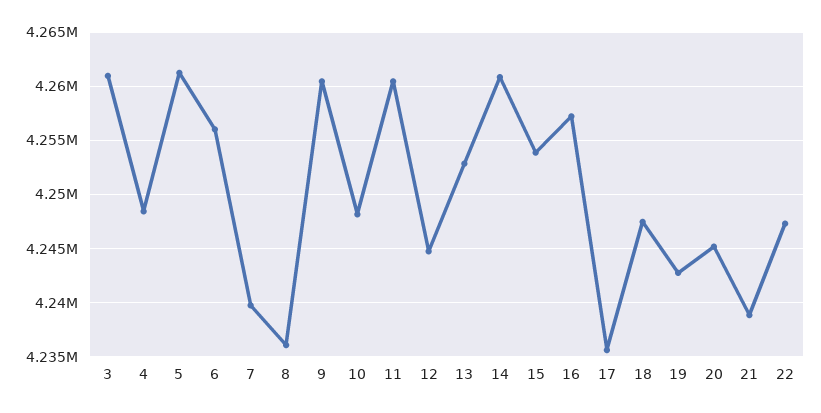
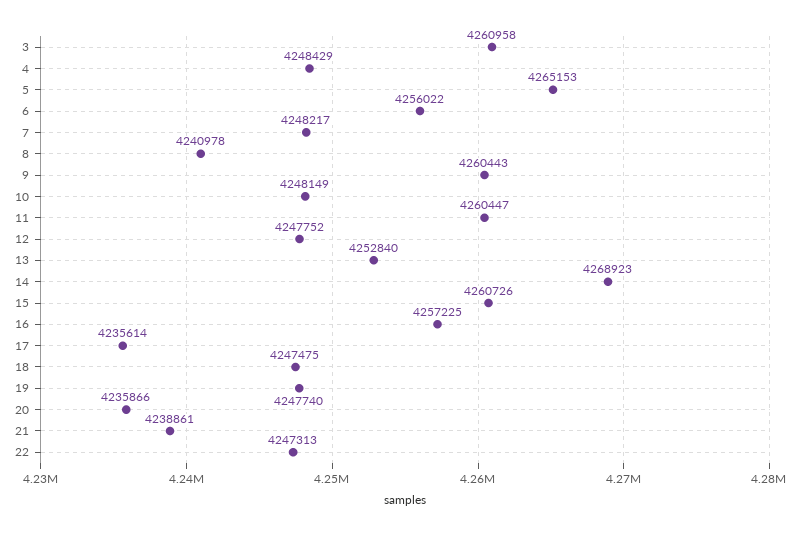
5: 4261000 -> 4265153
7: 4240000 -> 4248217
8: 4236000 -> 4240978
12: 4245000 -> 4247752
14: 4261000 -> 4268923
15: 4254000 -> 4260726
19: 4243000 -> 4247740
20: 4245000 -> 4235866

